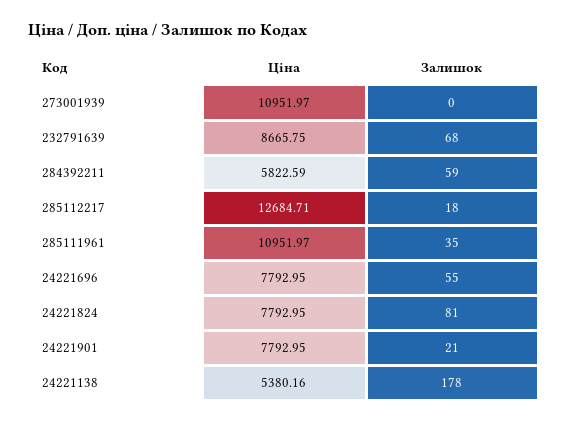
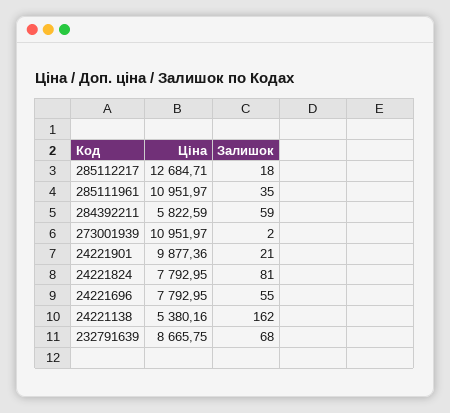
Залишок, 273001939: 0 -> 2
Ціна, 24221901: 7792.95 -> 9877.36
Залишок, 24221138: 178 -> 162

